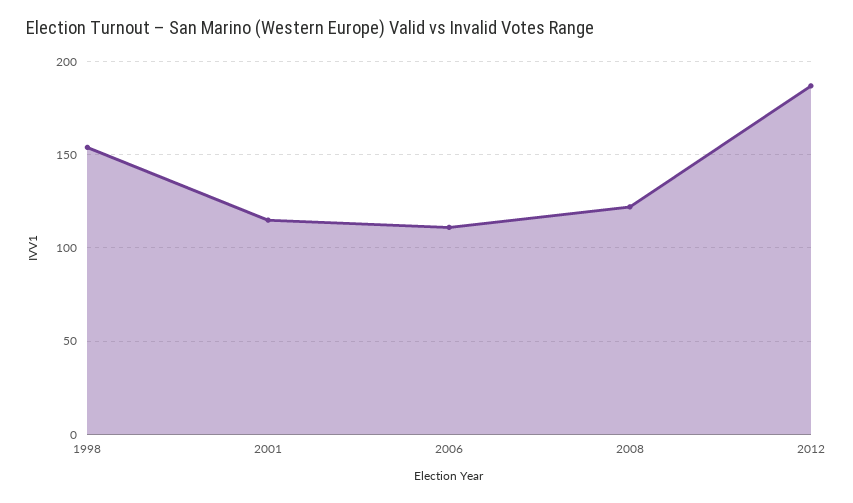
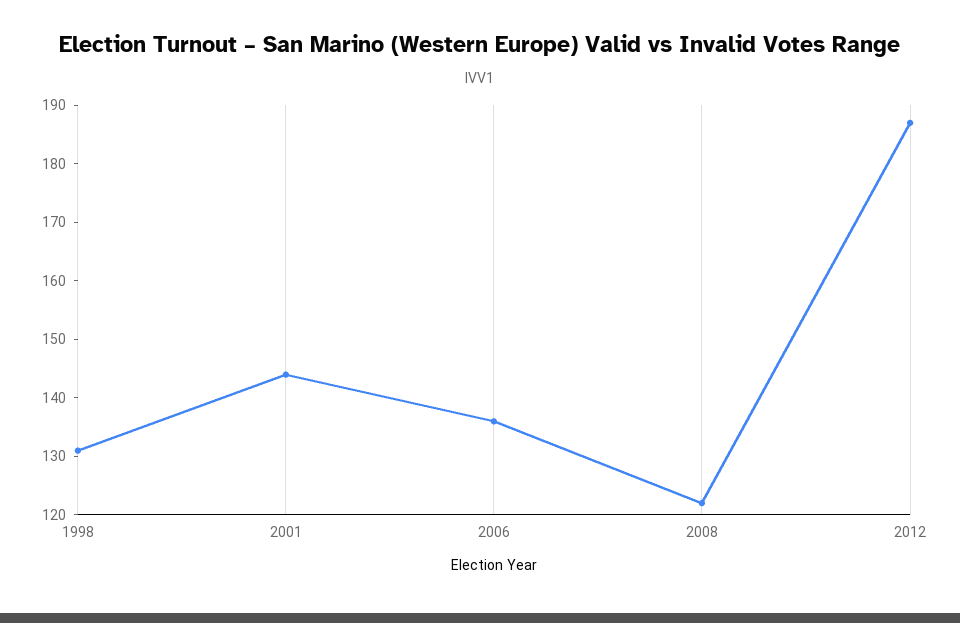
1998: 155 -> 130
2001: 115 -> 145
2006: 110 -> 135

